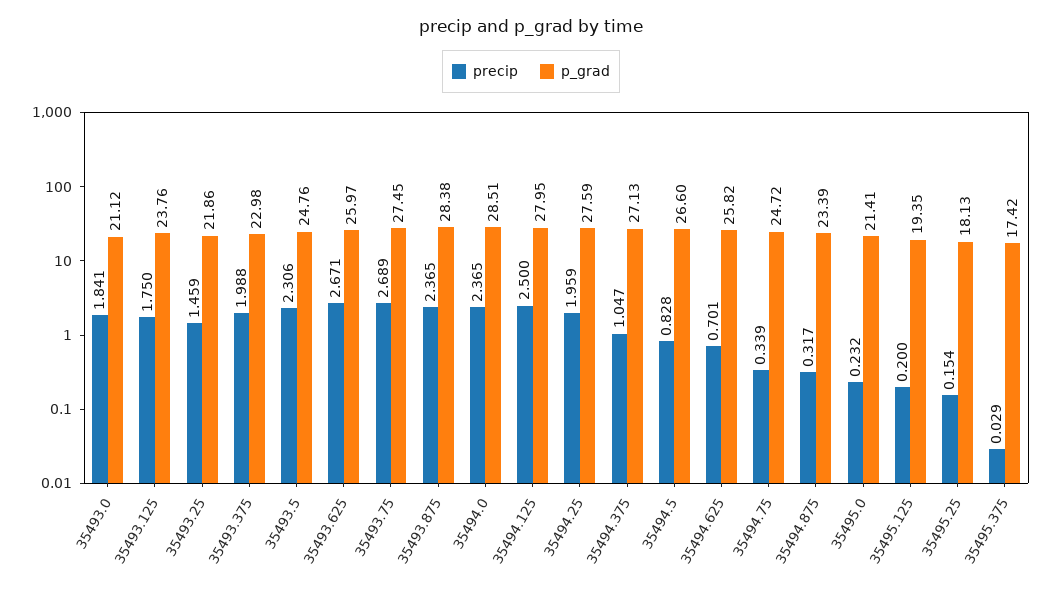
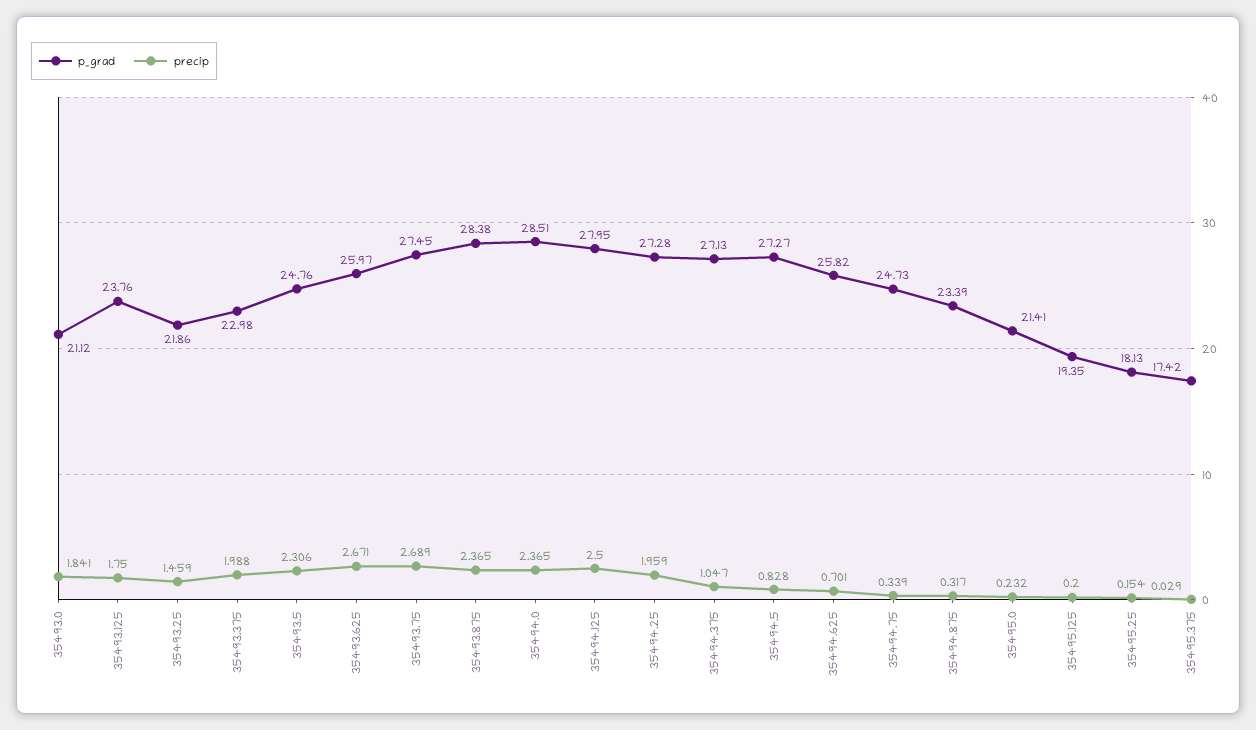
p_grad, 35494.25: 27.59 -> 27.28
p_grad, 35494.5: 26.6 -> 27.27
p_grad, 35494.75: 24.72 -> 24.73

